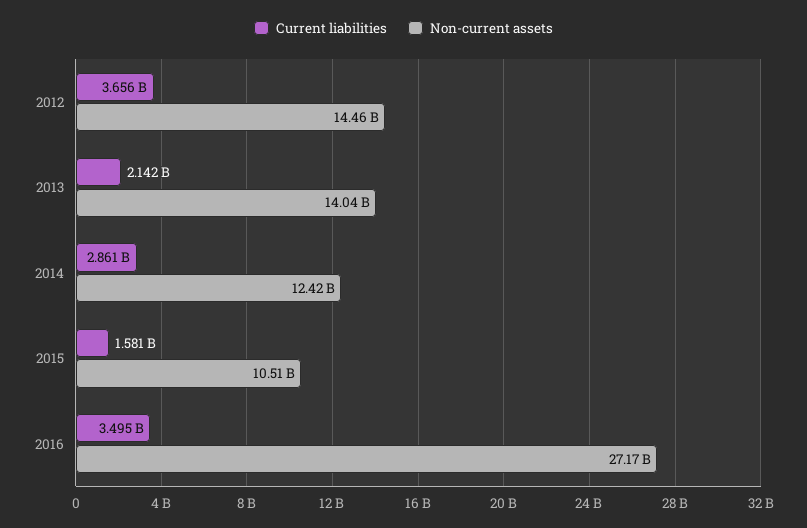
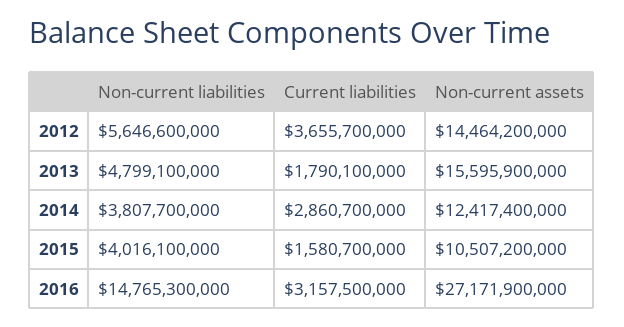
Current liabilities, 2013: 2142000000 -> 1790100000
Non-current assets, 2013: 14040000000 -> 15595900000
Current liabilities, 2016: 3495000000 -> 3157500000
Non-current liabilities, 2012: none -> 5646600000
Non-current liabilities, 2013: none -> 4799100000
Non-current liabilities, 2014: none -> 3807700000
Non-current liabilities, 2015: none -> 4016100000
Non-current liabilities, 2016: none -> 14765300000

